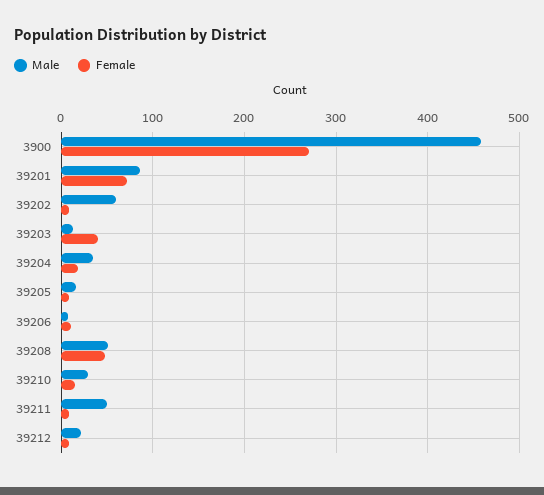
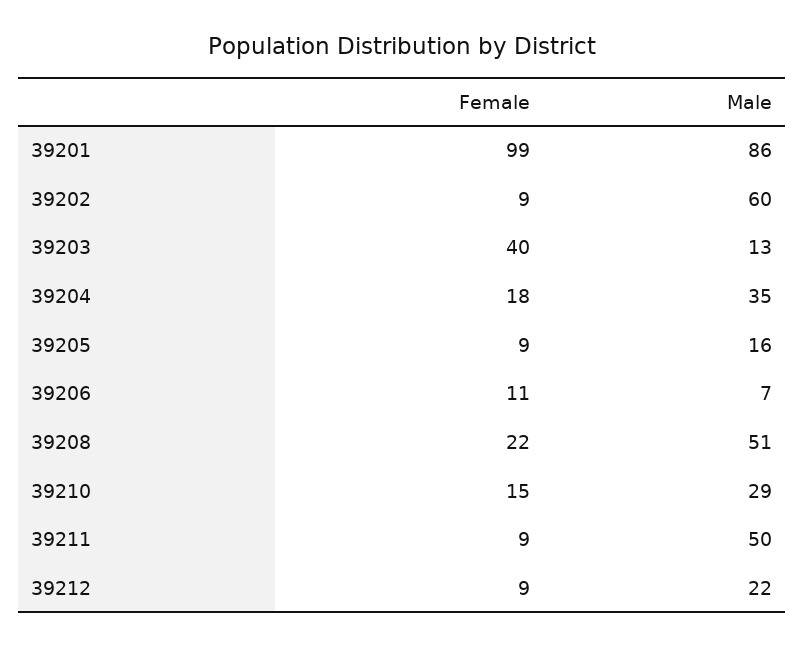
Male, 3900: 460 -> none
Female, 3900: 270 -> none
Female, 39201: 70 -> 99
Female, 39208: 50 -> 22

